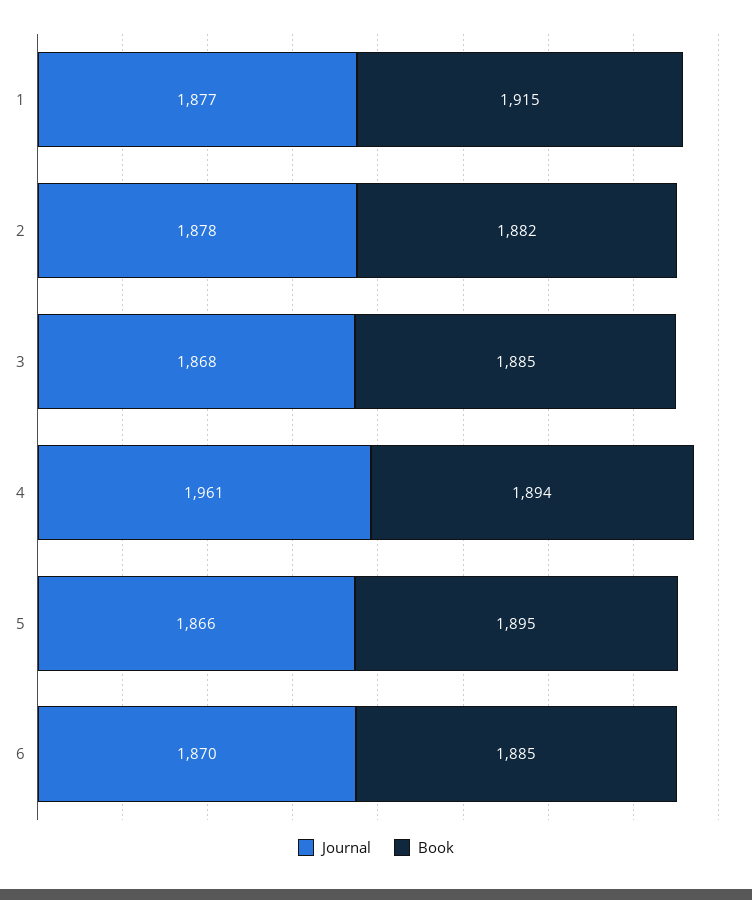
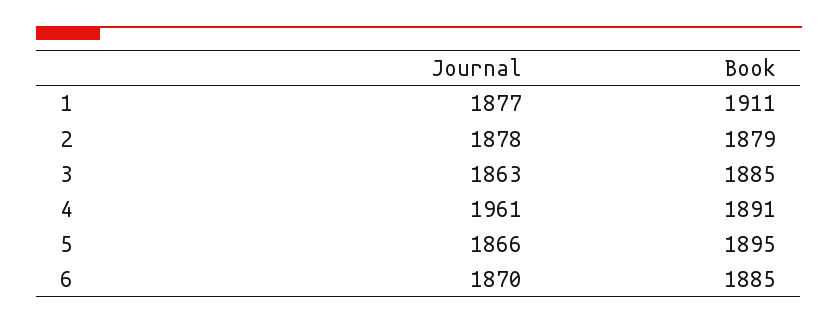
Book, 1: 1915 -> 1911
Book, 2: 1882 -> 1879
Journal, 3: 1868 -> 1863
Book, 4: 1894 -> 1891

